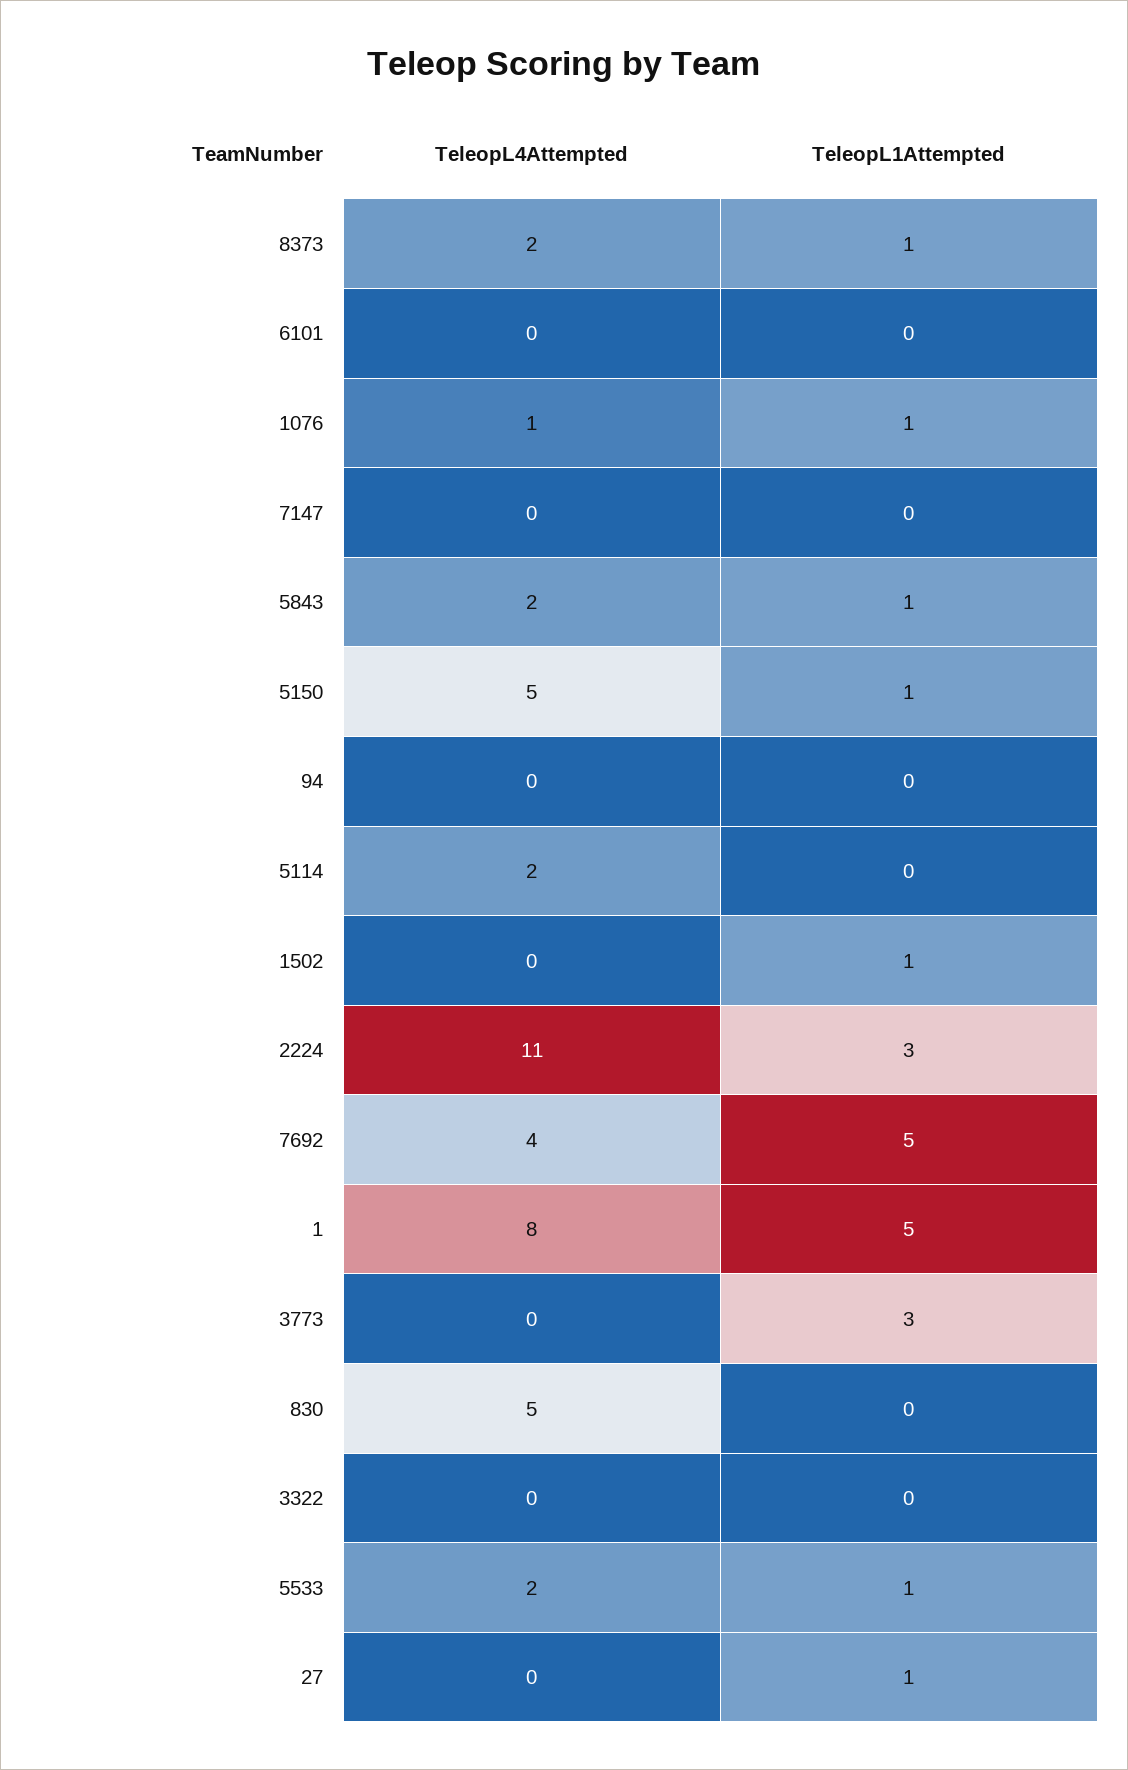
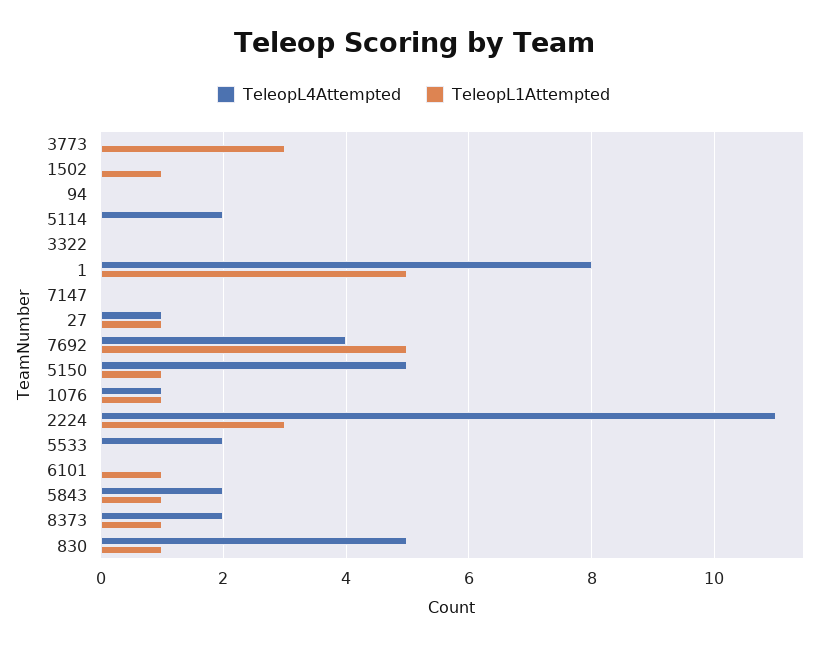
TeleopL1Attempted, 6101: 0 -> 1
TeleopL1Attempted, 830: 0 -> 1
TeleopL1Attempted, 5533: 1 -> 0
TeleopL4Attempted, 27: 0 -> 1

